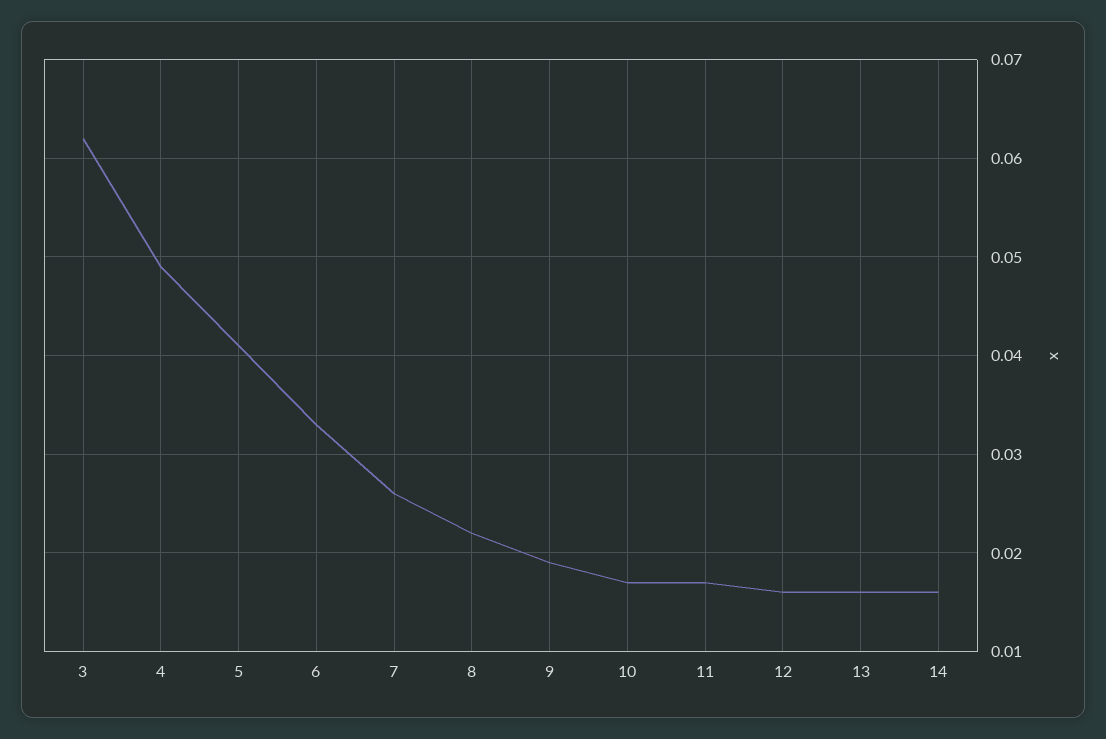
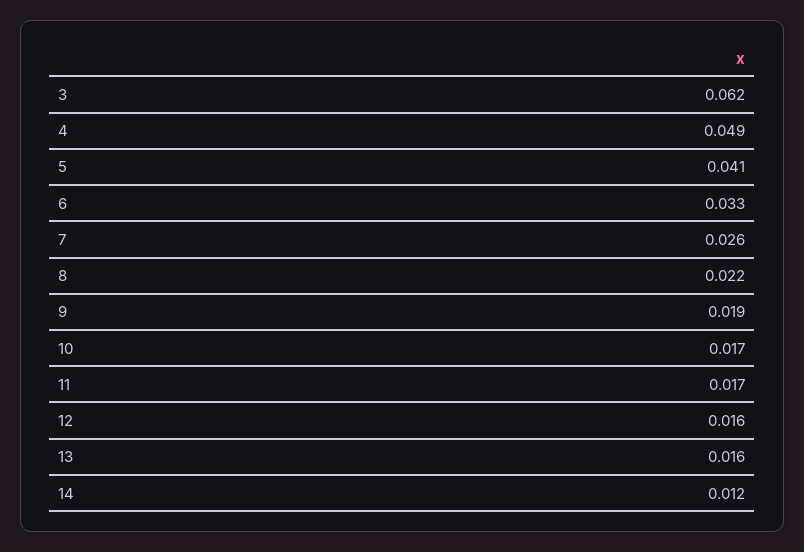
14: 0.016 -> 0.012

